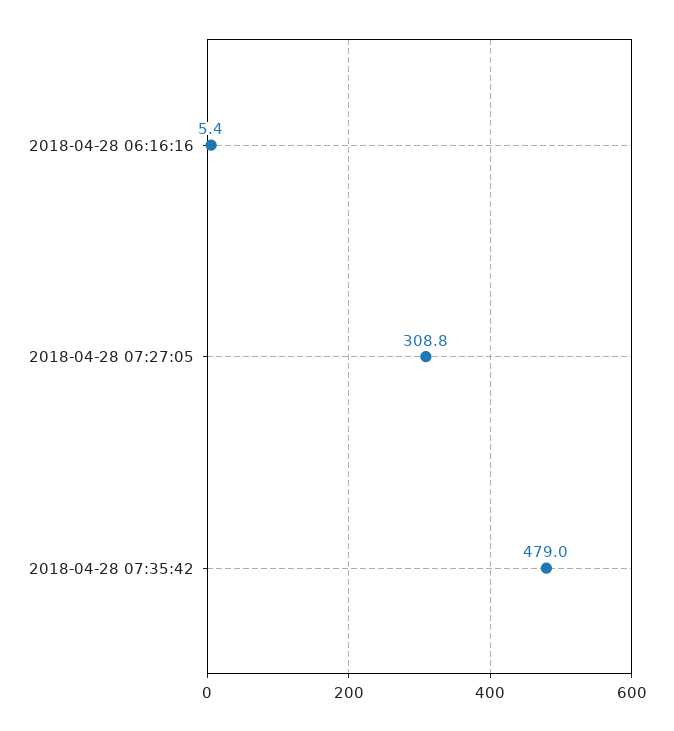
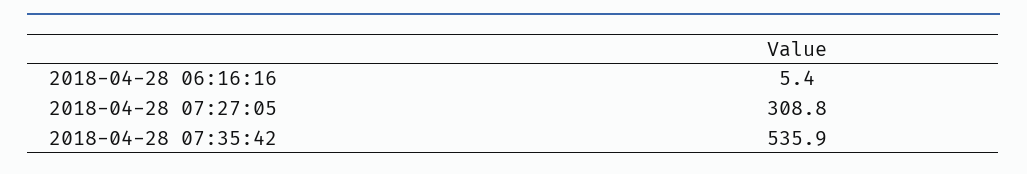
2018-04-28 07:35:42: 479 -> 535.9

